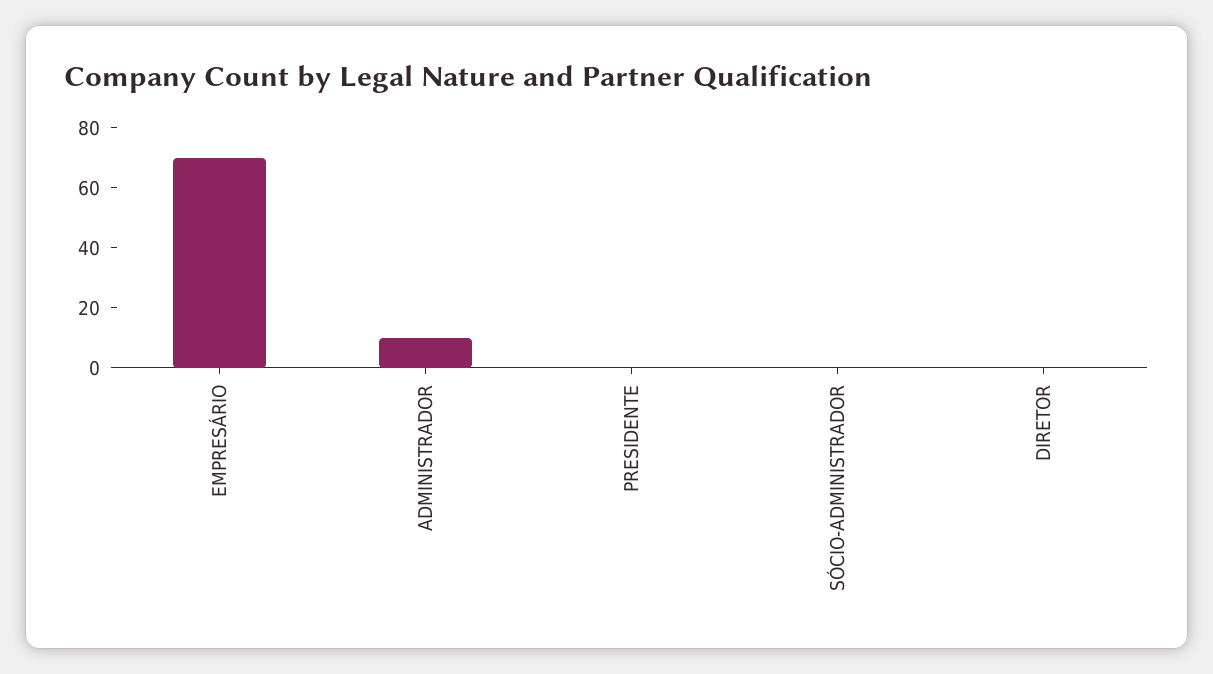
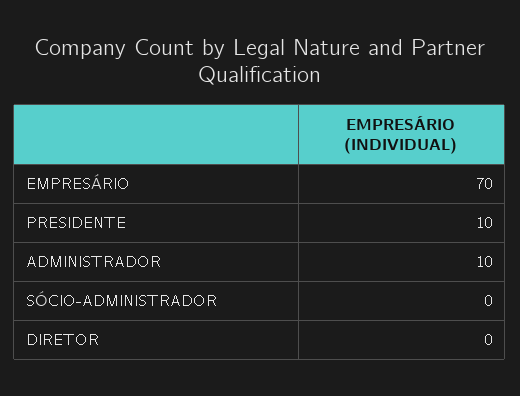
PRESIDENTE: 0 -> 10

